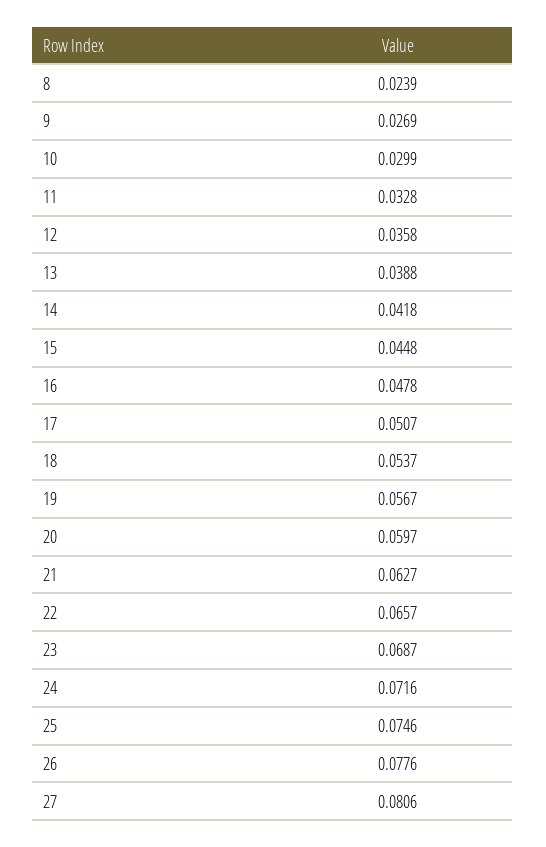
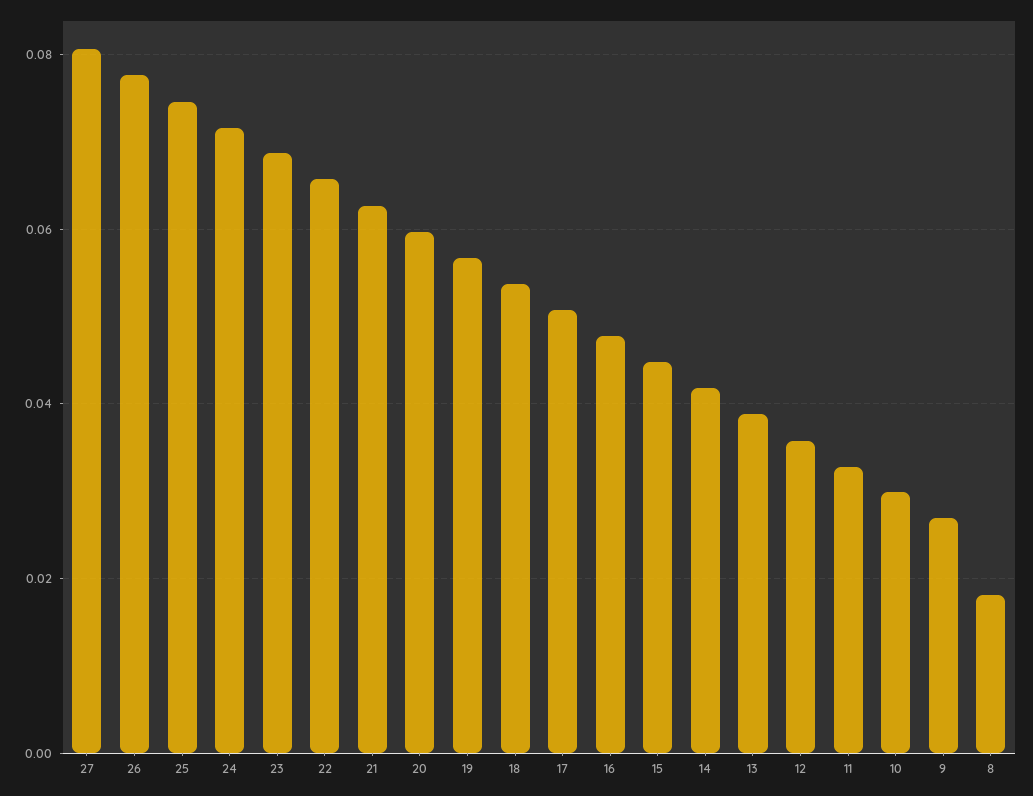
8: 0.0239 -> 0.018

